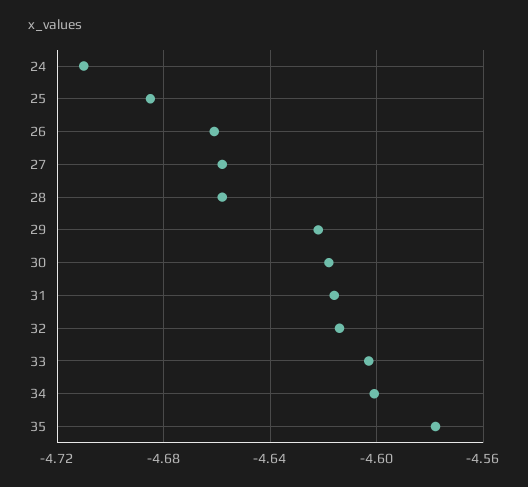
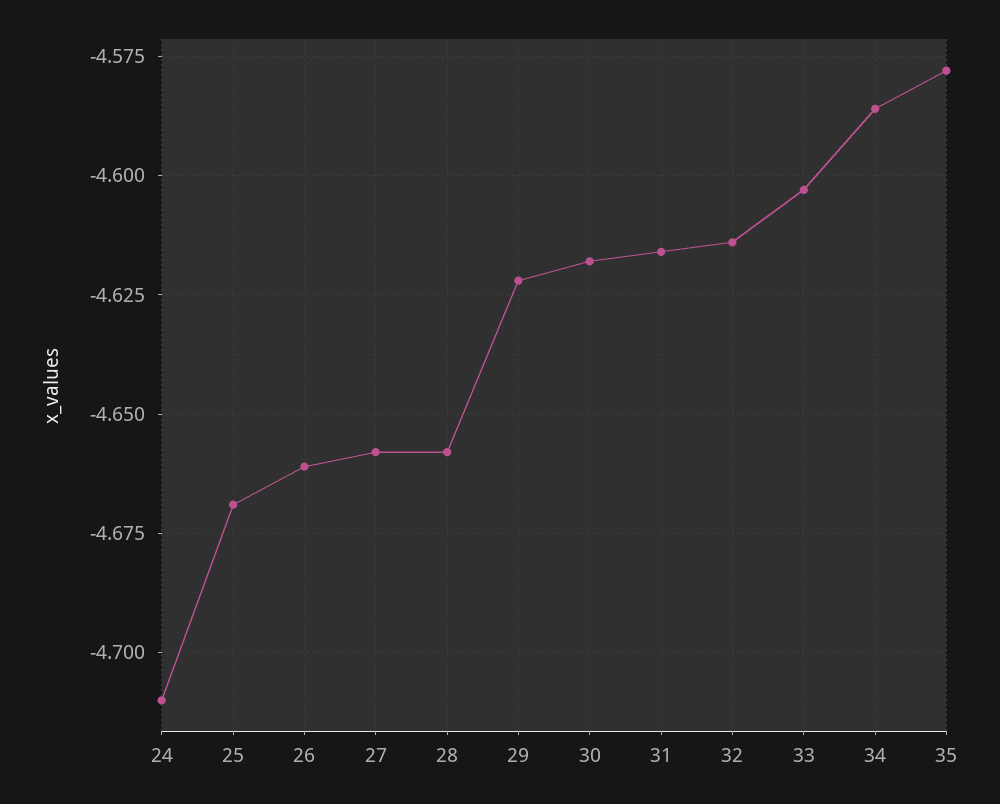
25: -4.685 -> -4.67
34: -4.6 -> -4.585

